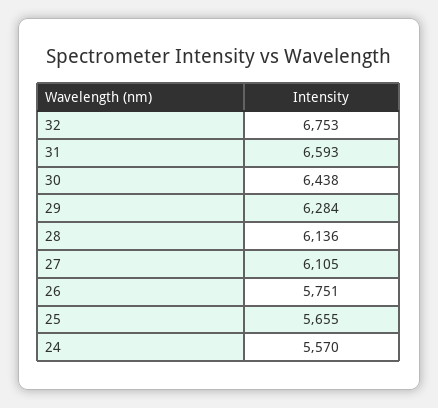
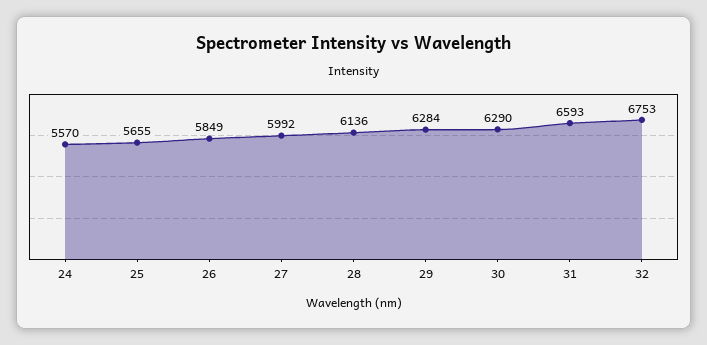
30: 6438 -> 6290
27: 6105 -> 5992
26: 5751 -> 5849

